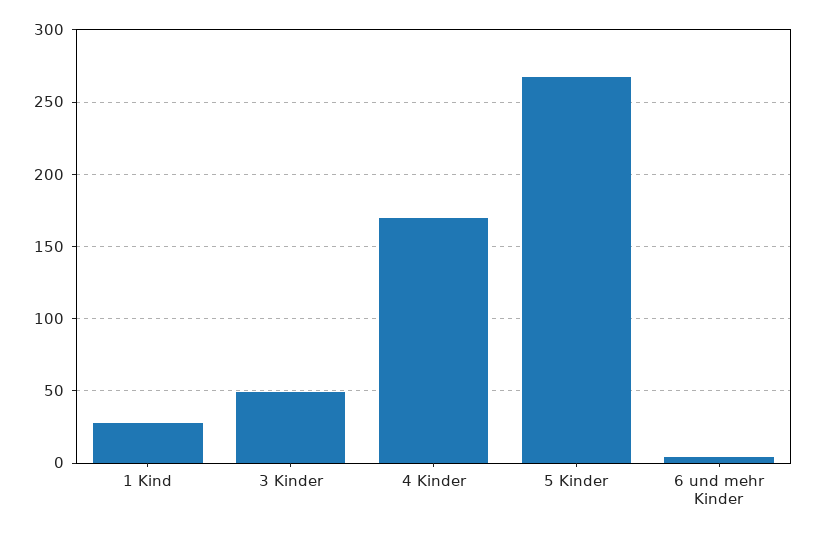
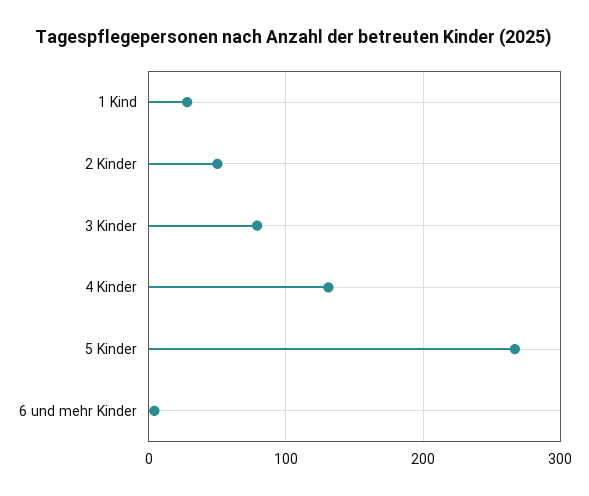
3 Kinder: 50 -> 80
4 Kinder: 170 -> 130
2 Kinder: none -> 50

